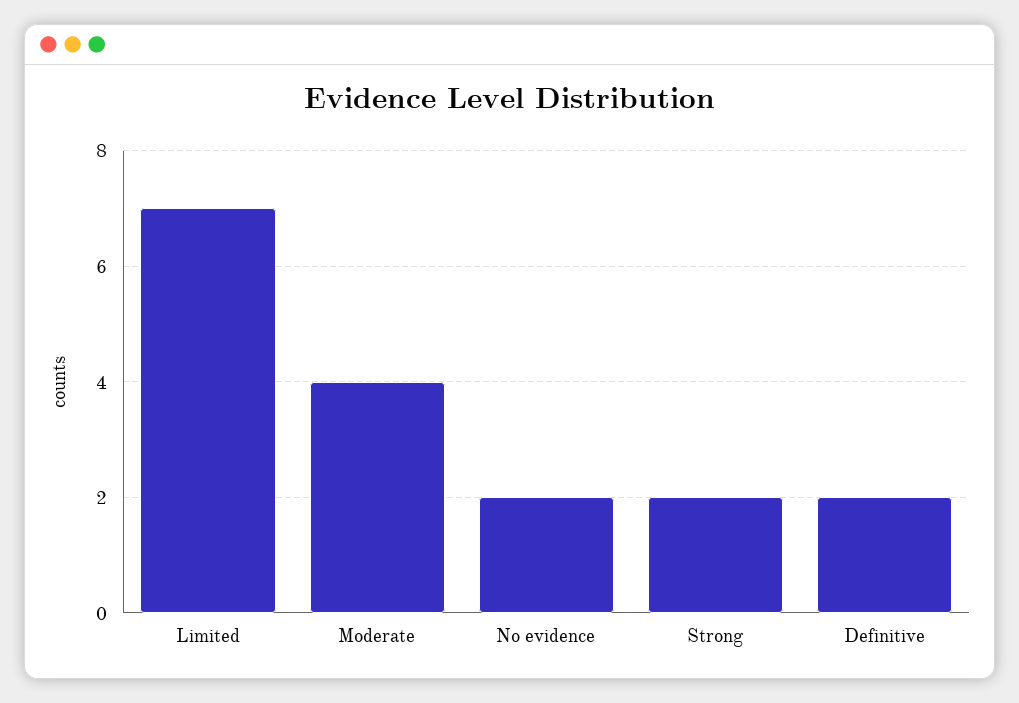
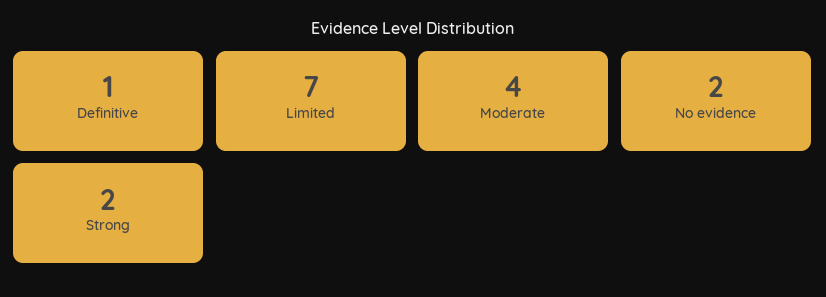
Definitive: 2 -> 1

